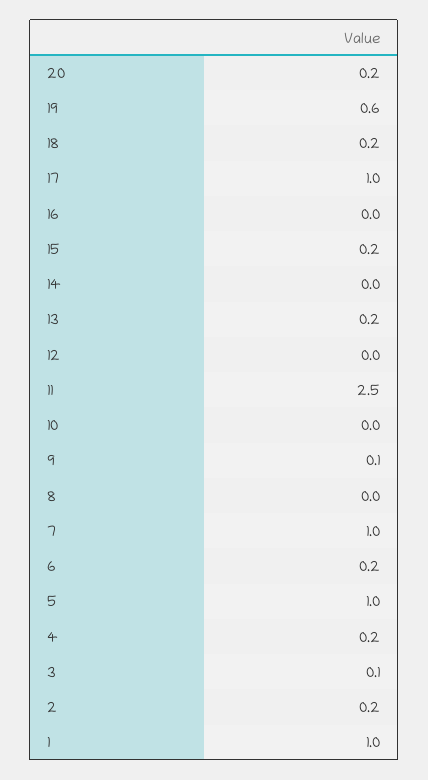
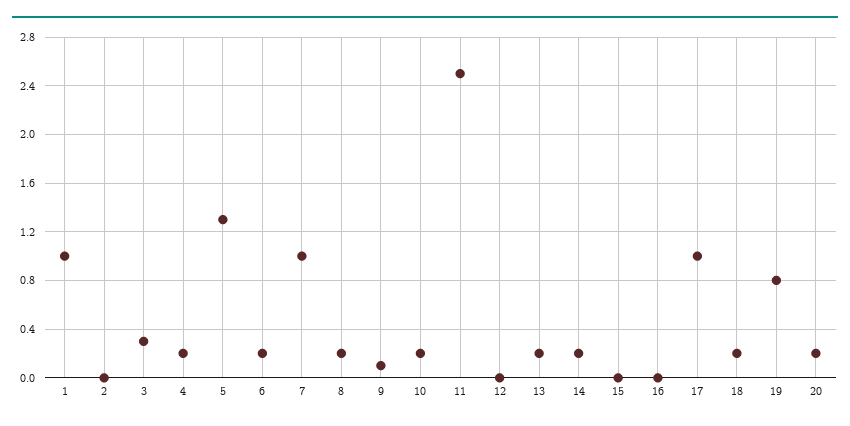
19: 0.6 -> 0.8
15: 0.2 -> 0
14: 0 -> 0.2
10: 0 -> 0.2
8: 0 -> 0.2
5: 1 -> 1.3
3: 0.1 -> 0.3
2: 0.2 -> 0

